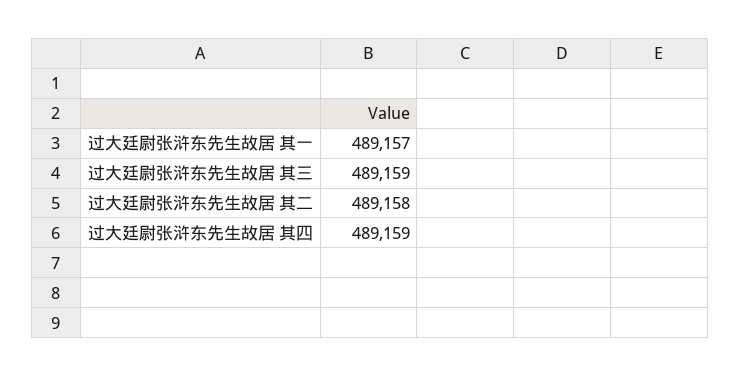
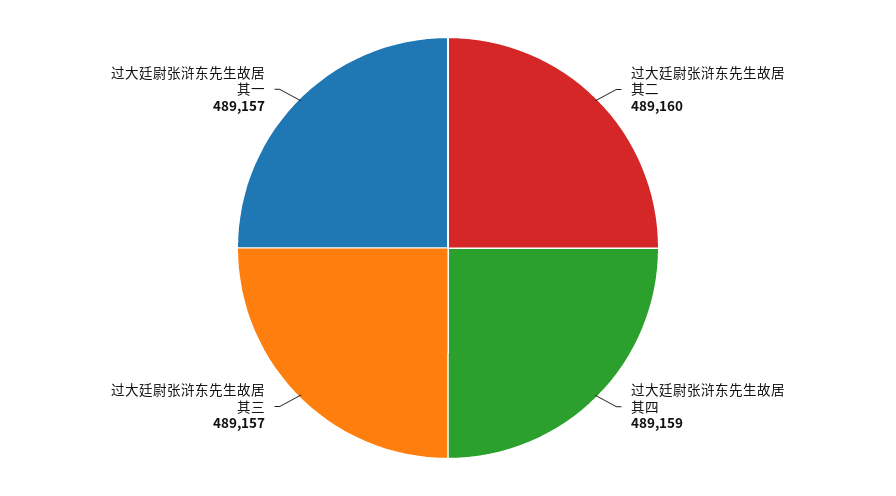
过大廷尉张浒东先生故居 其三: 489159 -> 489157
过大廷尉张浒东先生故居 其二: 489158 -> 489160

